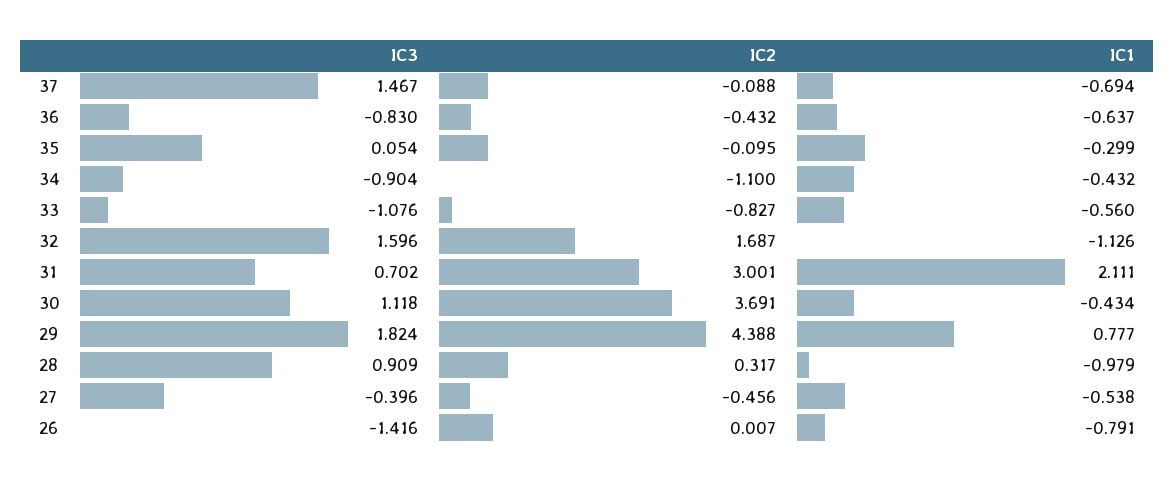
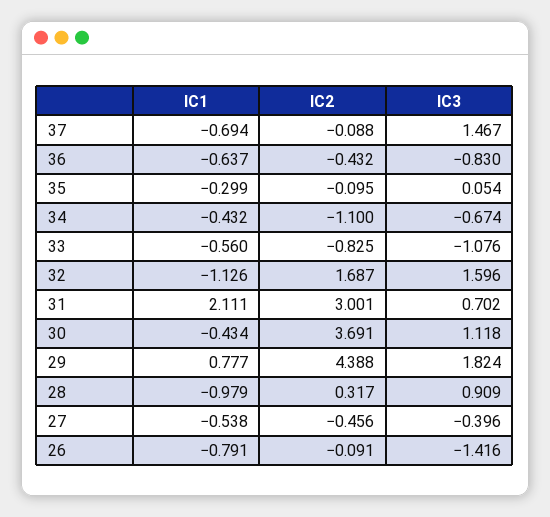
IC3, 34: -0.904 -> -0.674
IC2, 33: -0.827 -> -0.825
IC2, 26: 0.007 -> -0.091

